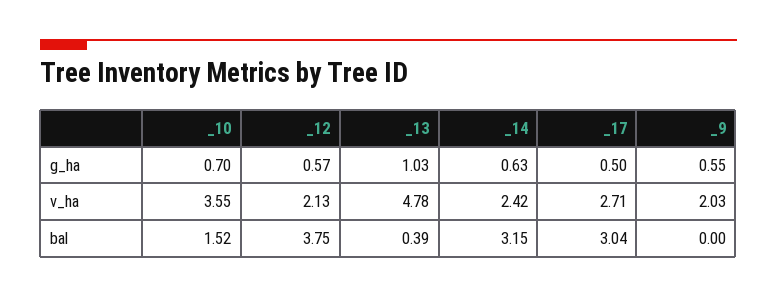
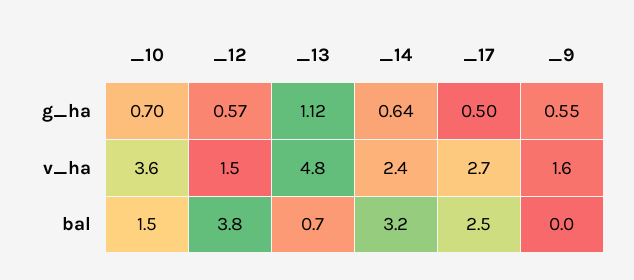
_13, g_ha: 1.03 -> 1.12
_14, g_ha: 0.63 -> 0.64
_12, v_ha: 2.13 -> 1.5
_9, v_ha: 2.03 -> 1.6
_13, bal: 0.39 -> 0.7
_17, bal: 3.04 -> 2.5

